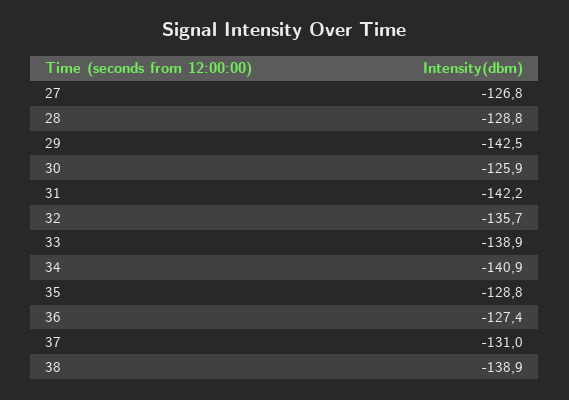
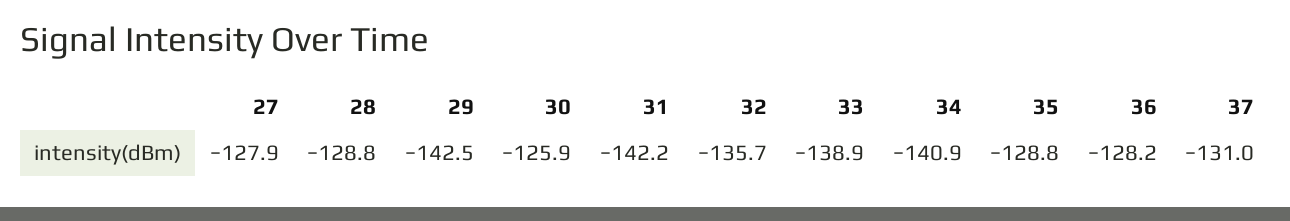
27: -126.8 -> -127.9
36: -127.4 -> -128.2
38: -138.9 -> none

